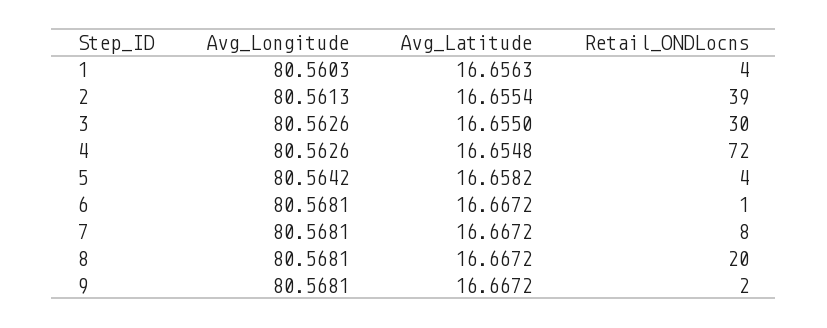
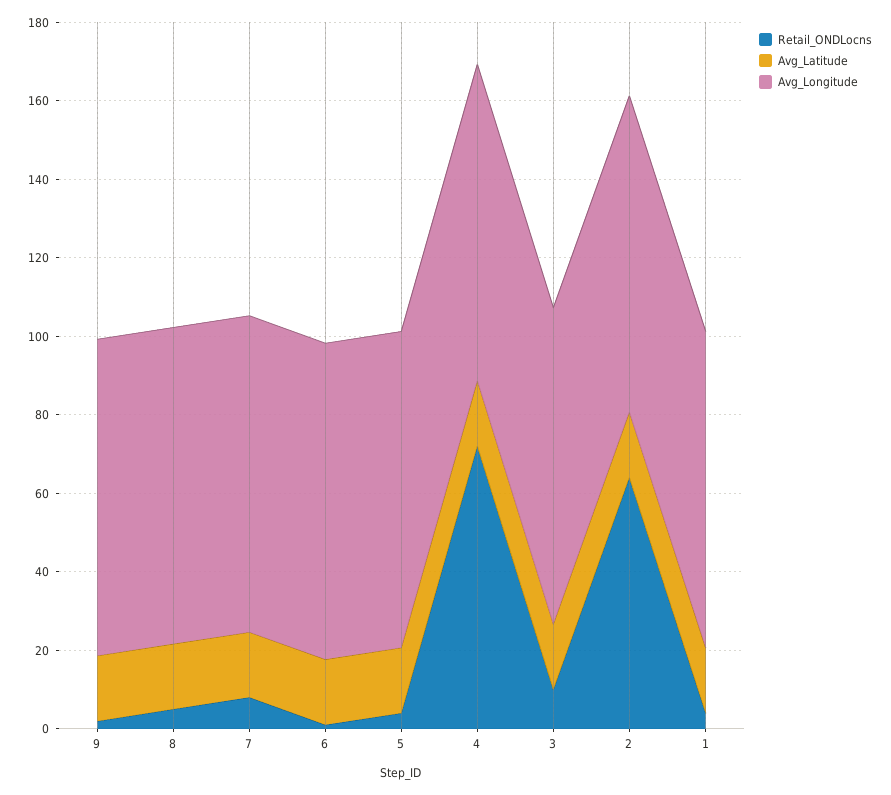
Retail_ONDLocns, 2: 39 -> 65
Retail_ONDLocns, 3: 30 -> 10
Retail_ONDLocns, 8: 20 -> 5

